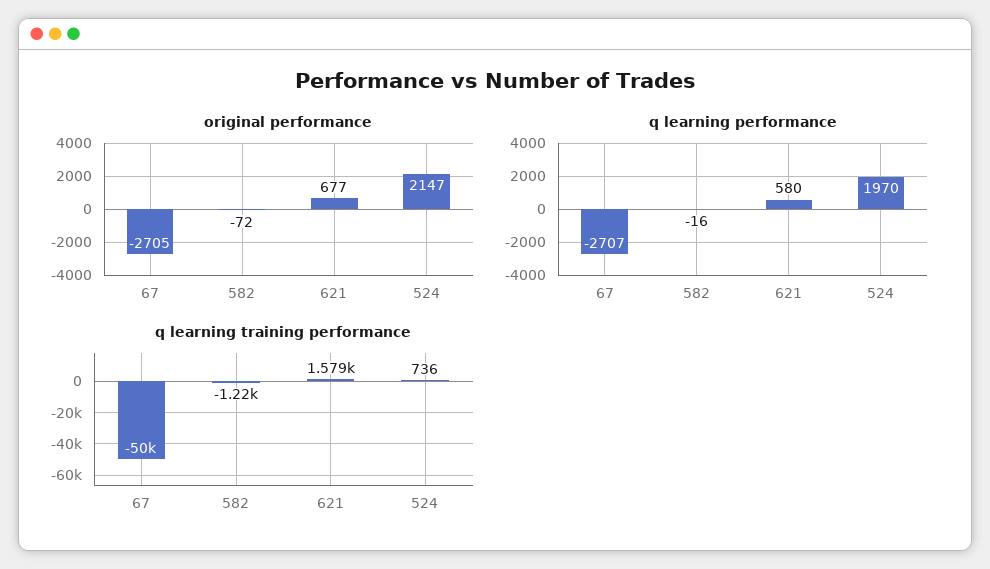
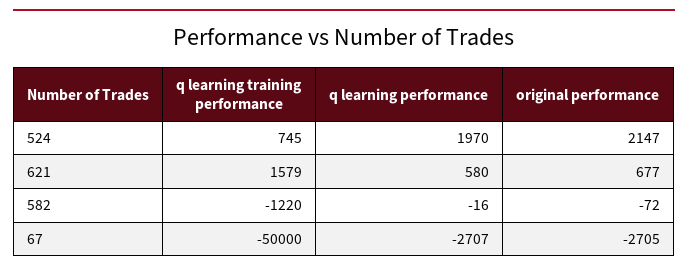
q learning training performance, 524: 736 -> 745

